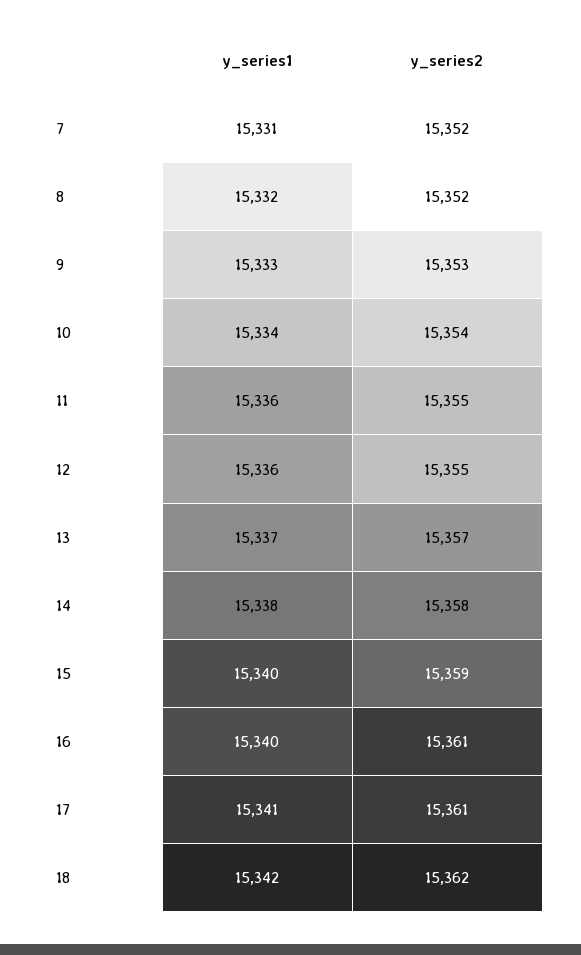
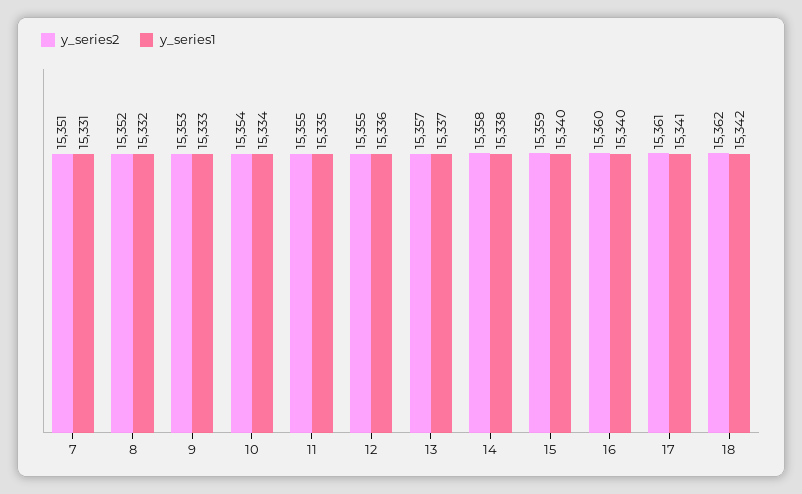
y_series2, 7: 15352 -> 15351
y_series1, 11: 15336 -> 15335
y_series2, 16: 15361 -> 15360

